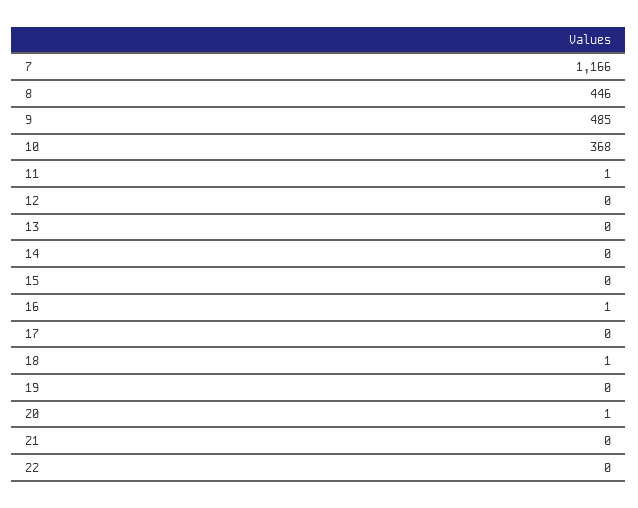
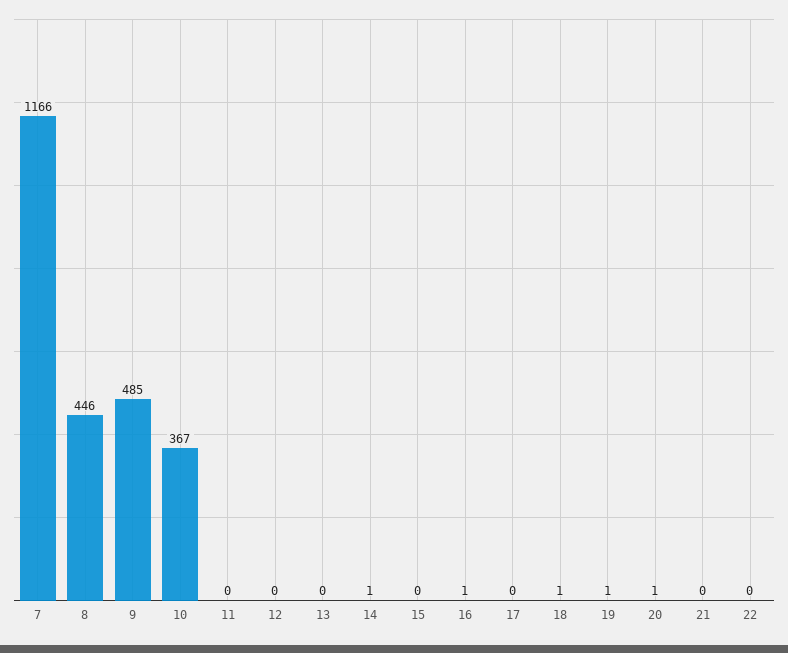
10: 368 -> 367
11: 1 -> 0
14: 0 -> 1
19: 0 -> 1

